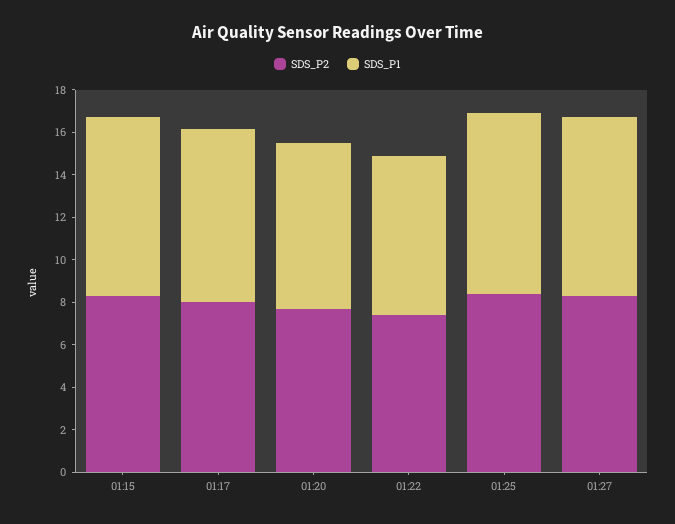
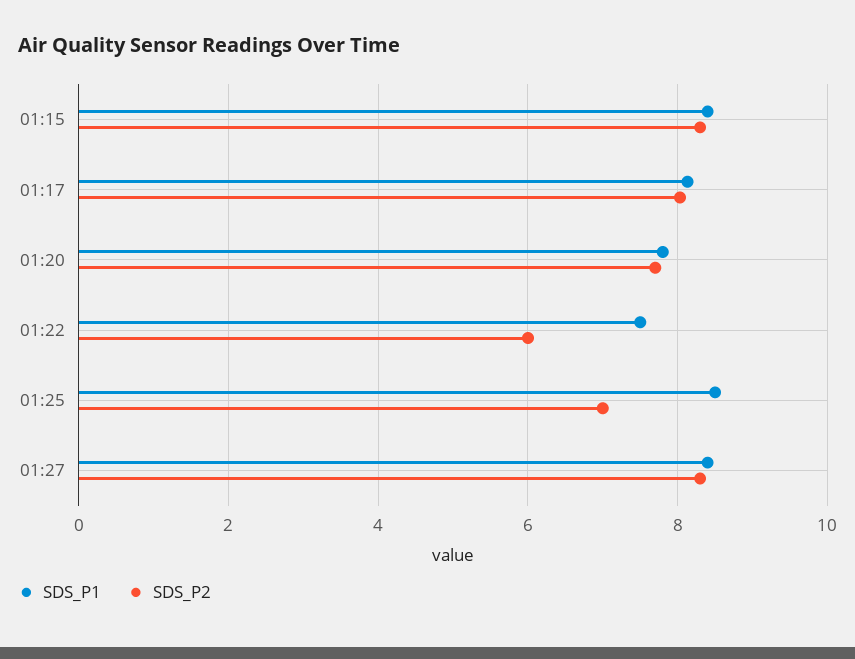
SDS_P2, 01:22: 7.5 -> 6
SDS_P2, 01:25: 8.5 -> 7

